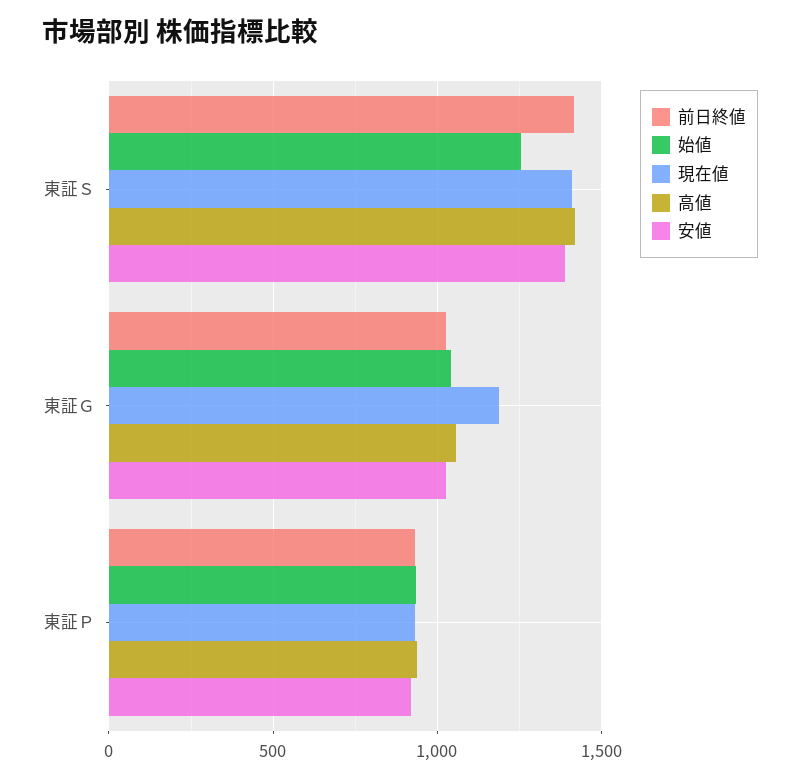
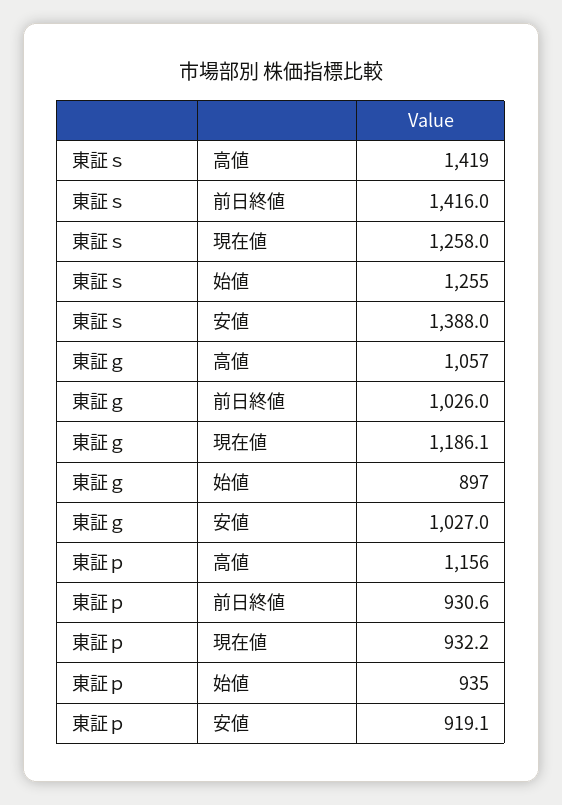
現在値, 東証Ｓ: 1400 -> 1258
始値, 東証Ｇ: 1050 -> 897
高値, 東証Ｐ: 950 -> 1156

